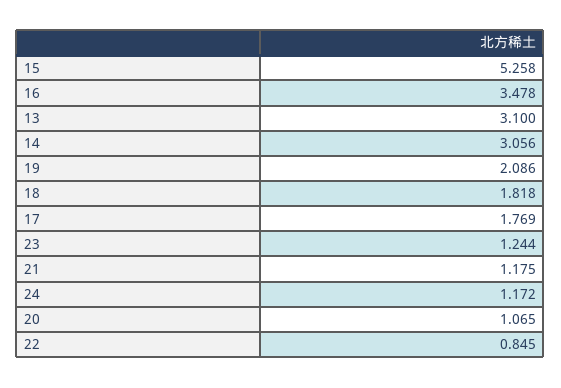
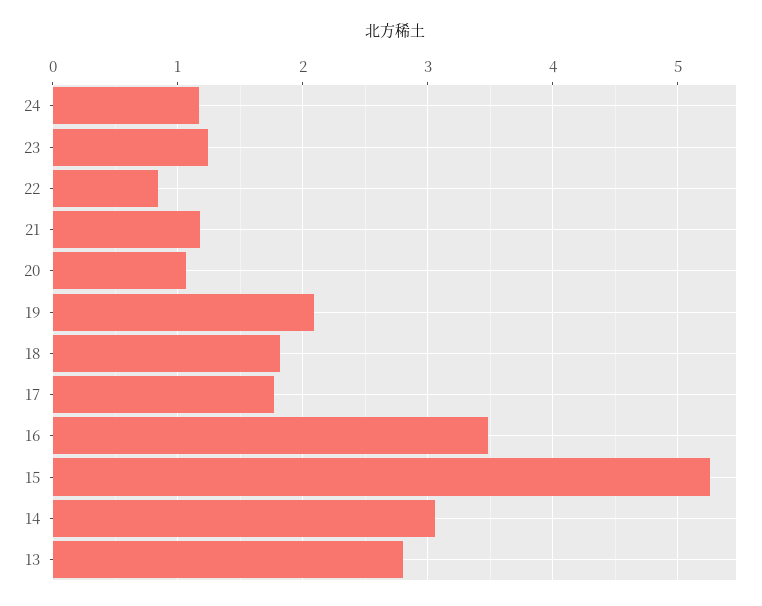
13: 3.1 -> 2.8

